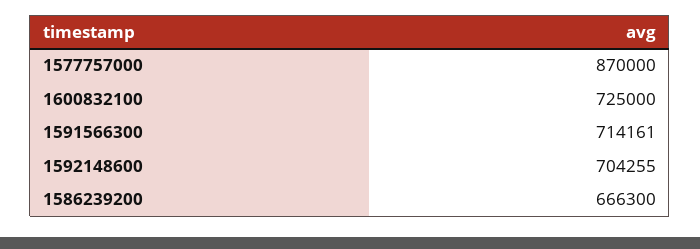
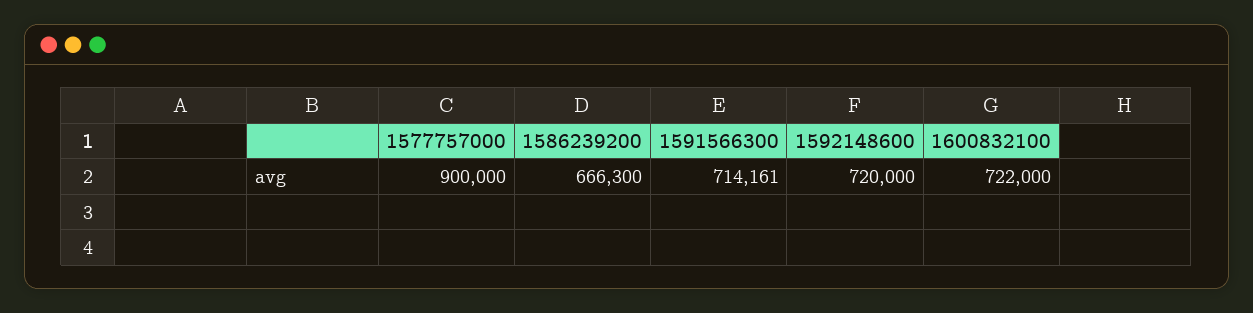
1577757000: 870000 -> 900000
1600832100: 725000 -> 722000
1592148600: 704255 -> 720000

